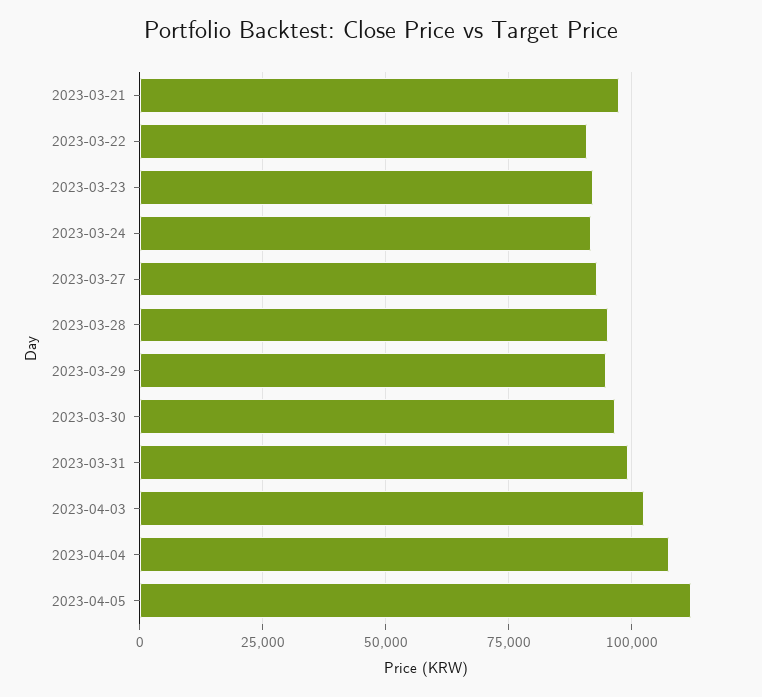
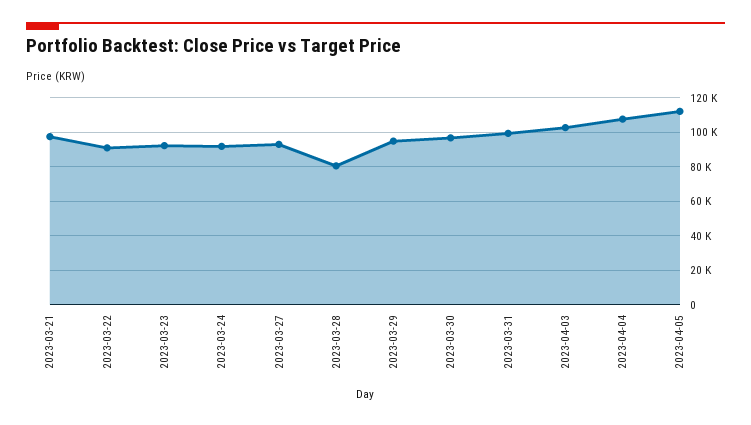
2023-03-28: 95000 -> 80000

